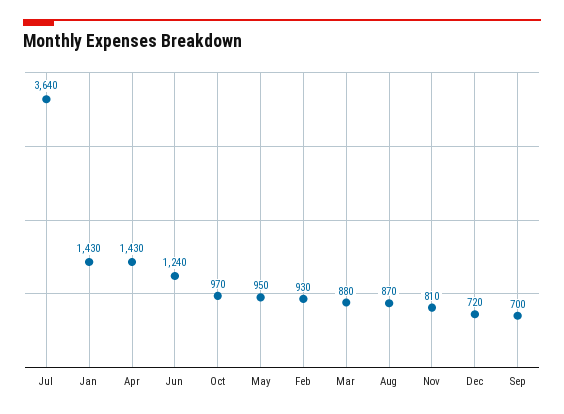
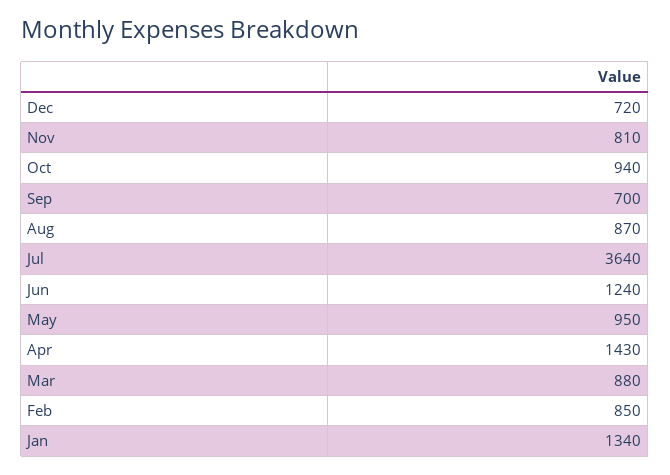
Jan: 1430 -> 1340
Oct: 970 -> 940
Feb: 930 -> 850

